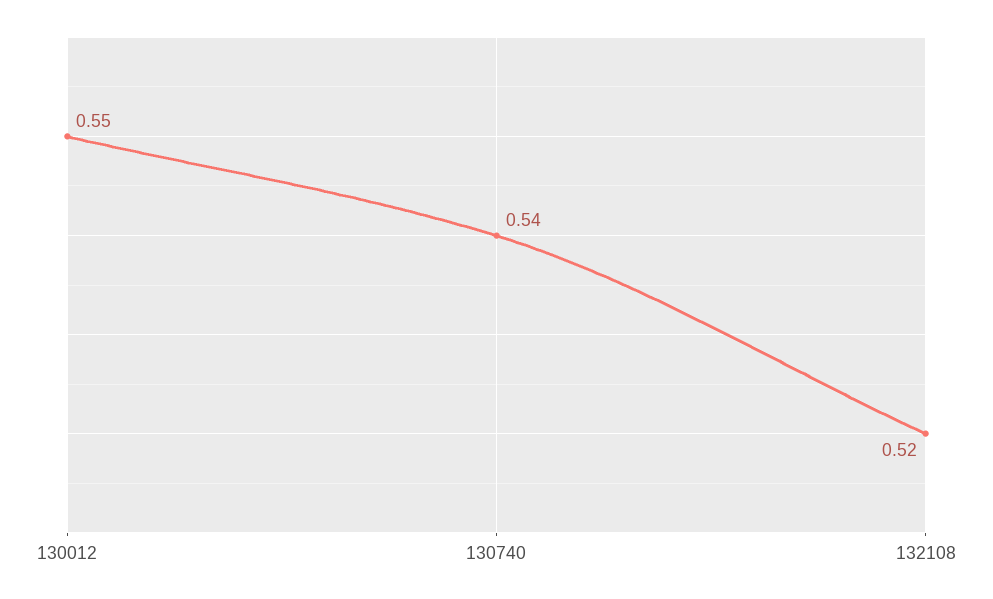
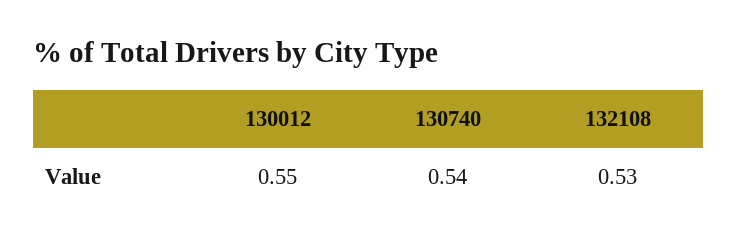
132108: 0.52 -> 0.53

